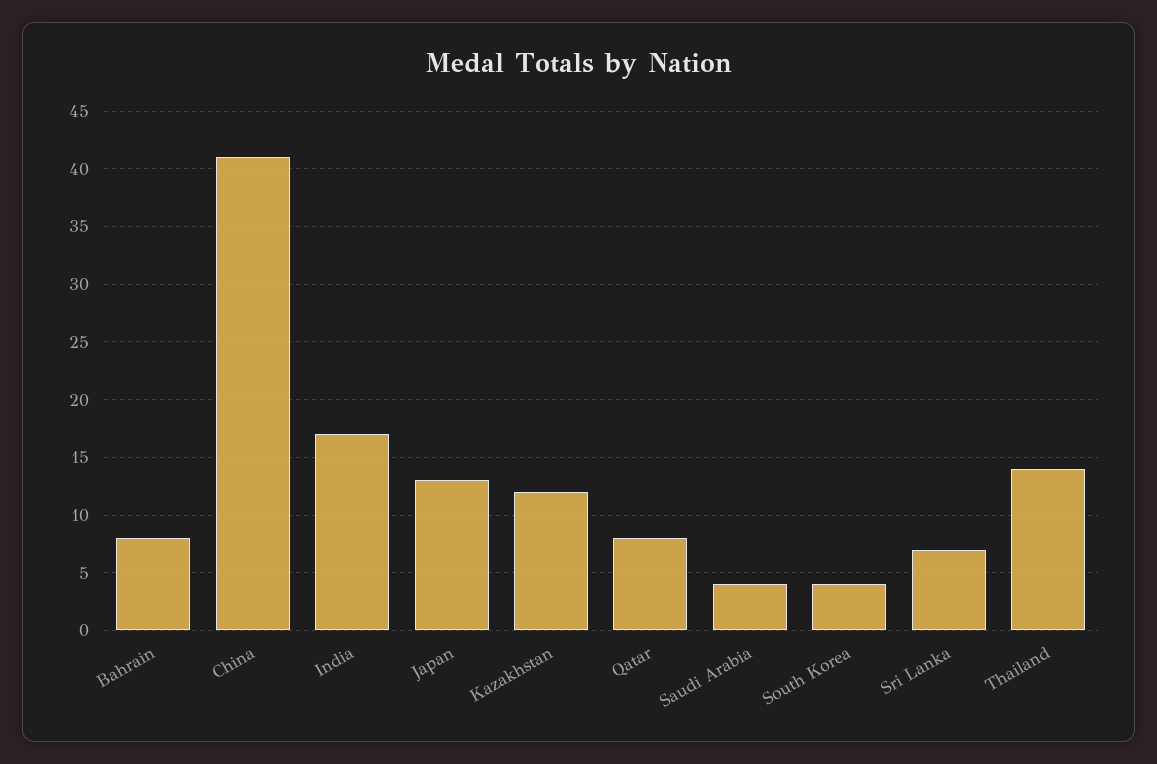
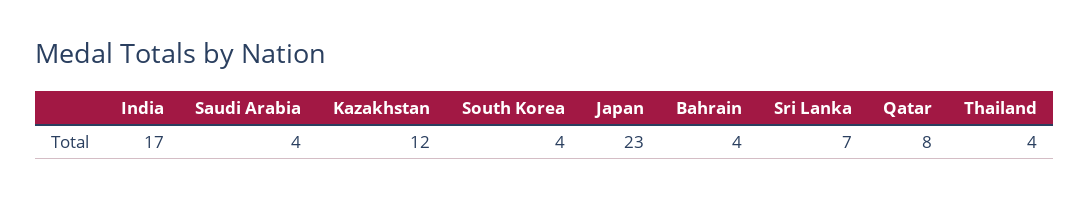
Bahrain: 8 -> 4
China: 41 -> none
Japan: 13 -> 23
Thailand: 14 -> 4

